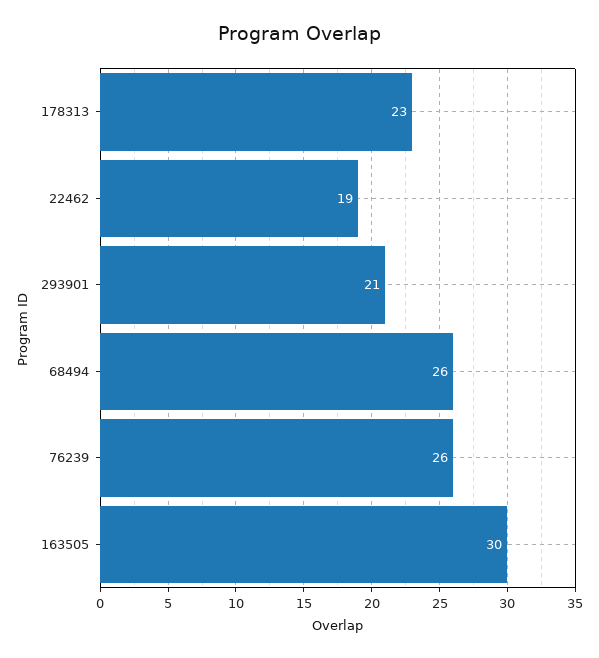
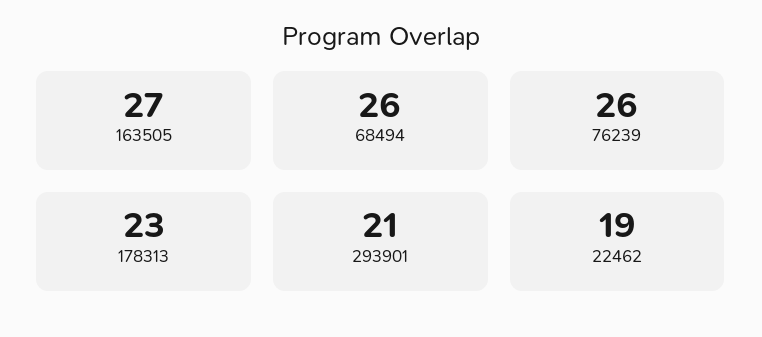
163505: 30 -> 27

